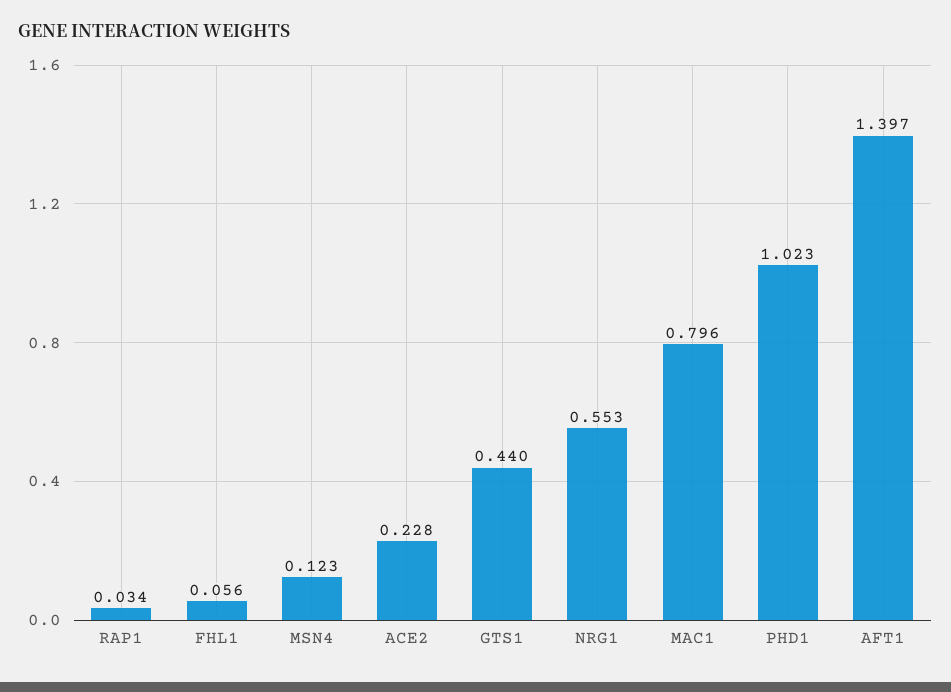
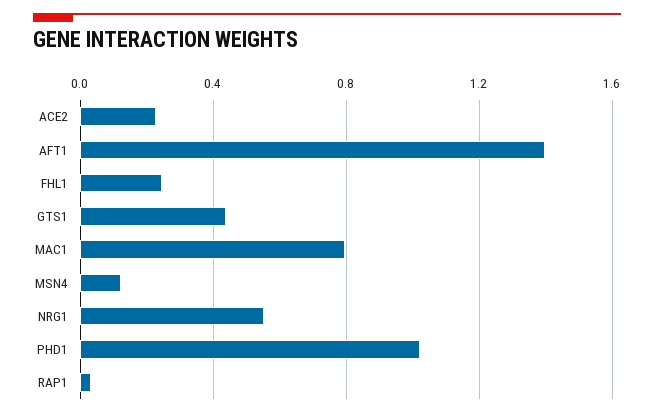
FHL1: 0.056 -> 0.25

